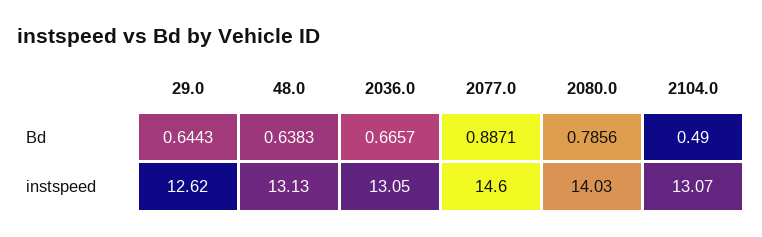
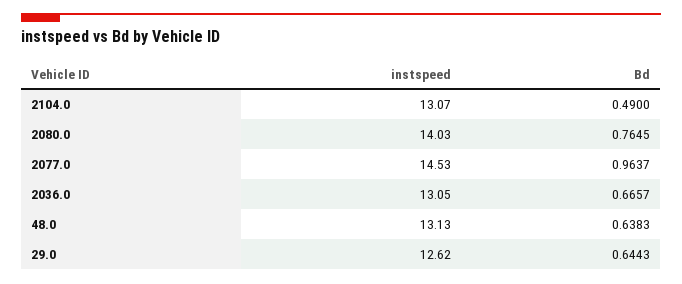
2077.0, Bd: 0.8871 -> 0.9637
2080.0, Bd: 0.7856 -> 0.7645
2077.0, instspeed: 14.6 -> 14.53

